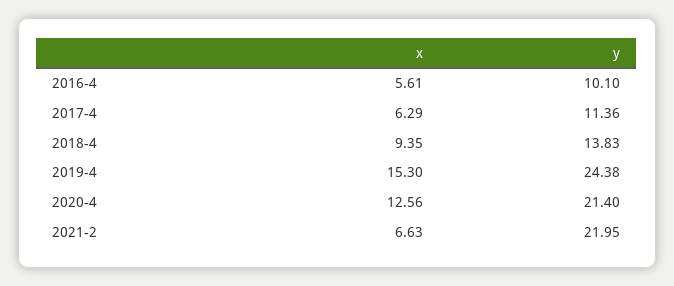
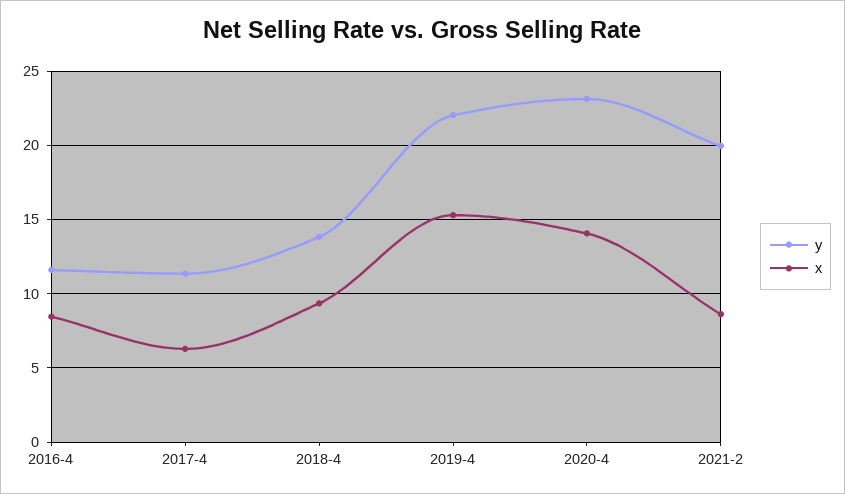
x, 2016-4: 5.61 -> 8.5
y, 2016-4: 10.1 -> 11.5
y, 2019-4: 24.38 -> 22
x, 2020-4: 12.56 -> 14
y, 2020-4: 21.4 -> 23
x, 2021-2: 6.63 -> 8.5
y, 2021-2: 21.95 -> 20

